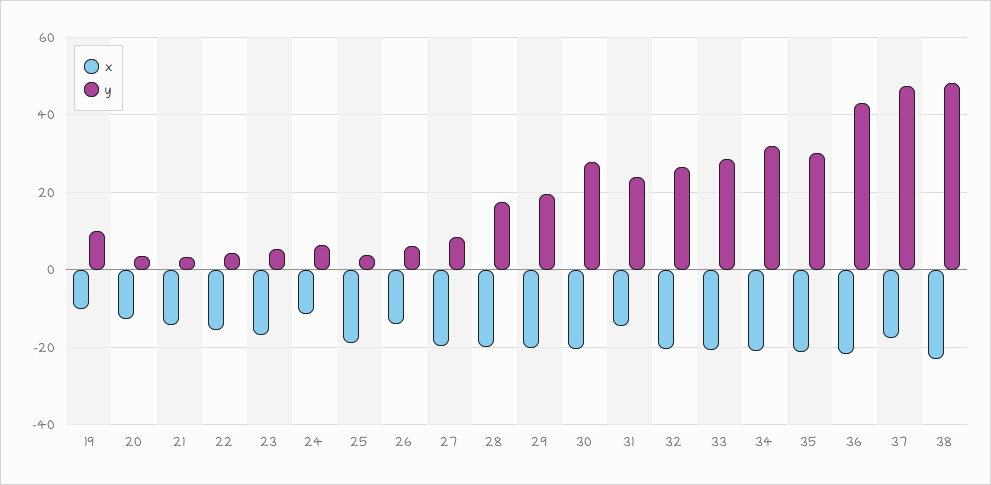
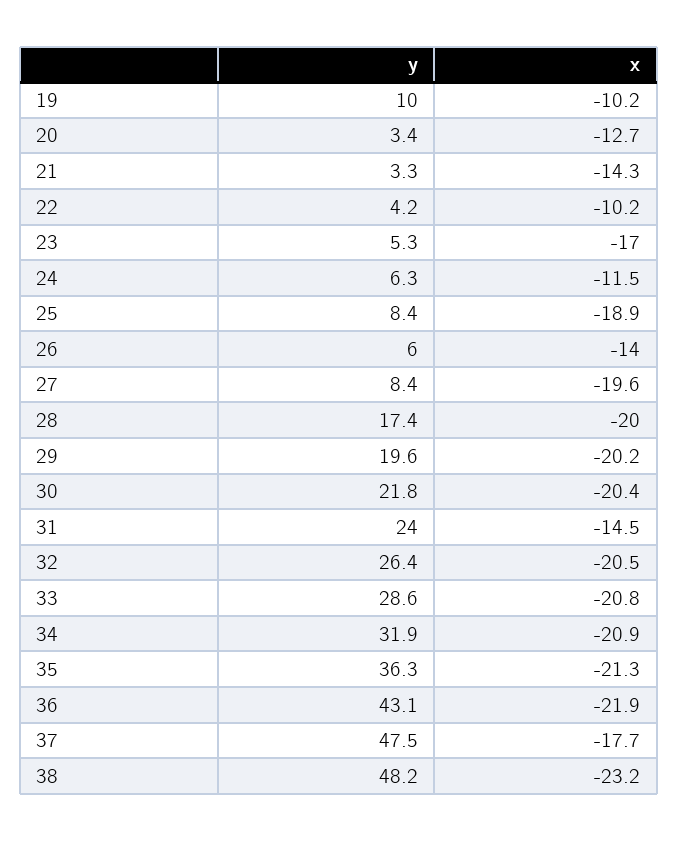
x, 22: -16 -> -10.2
y, 25: 4 -> 8.4
y, 30: 28 -> 21.8
y, 35: 30 -> 36.3

